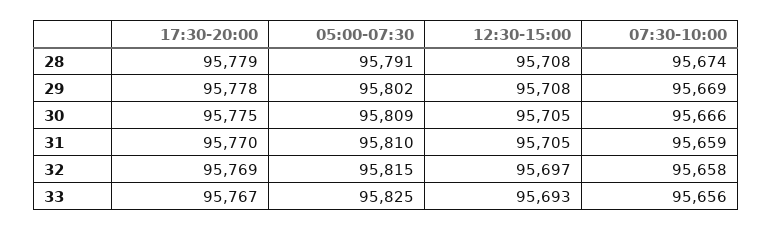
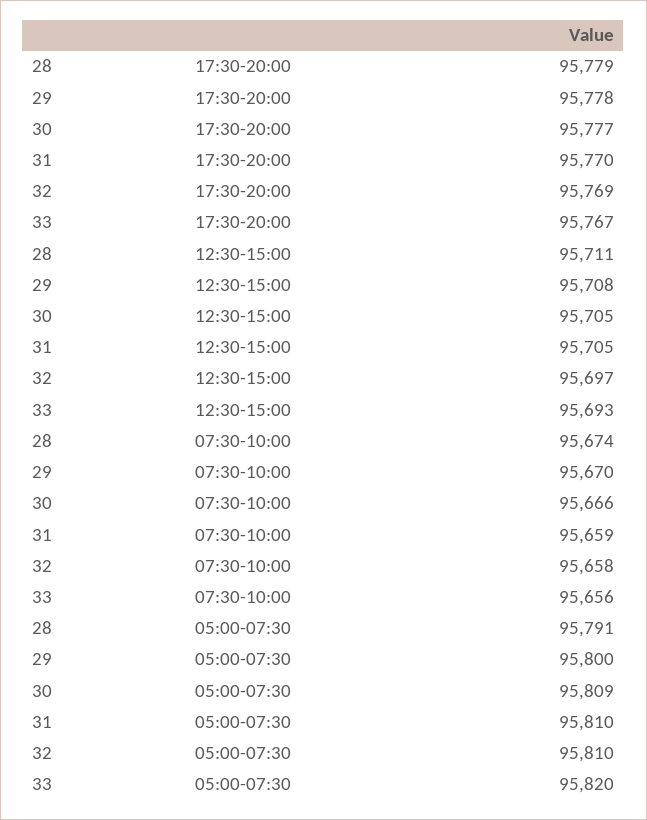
12:30-15:00, 28: 95708 -> 95711
05:00-07:30, 29: 95802 -> 95800
07:30-10:00, 29: 95669 -> 95670
17:30-20:00, 30: 95775 -> 95777
05:00-07:30, 32: 95815 -> 95810
05:00-07:30, 33: 95825 -> 95820

